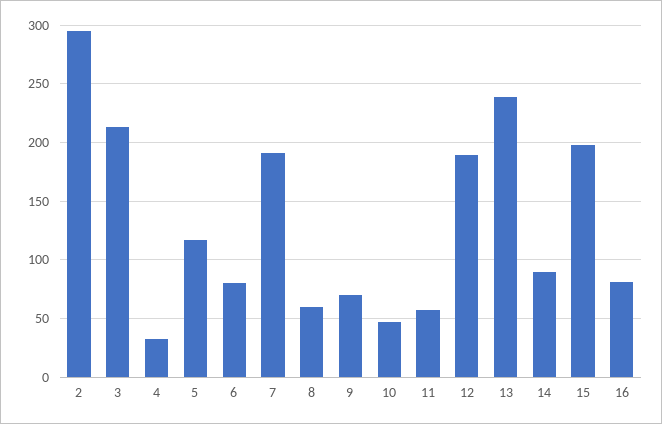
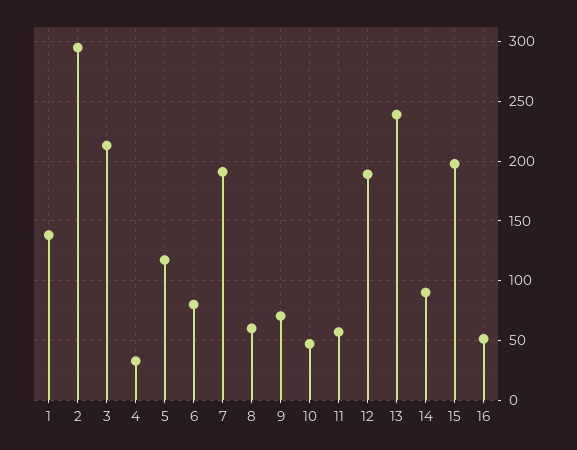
16: 80 -> 50
1: none -> 140

